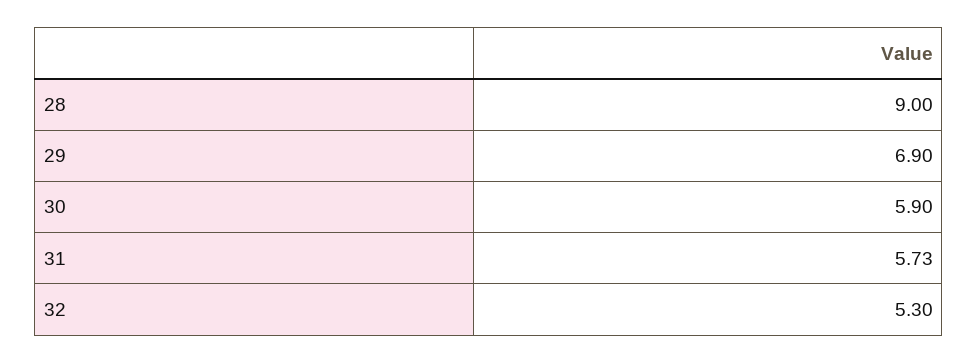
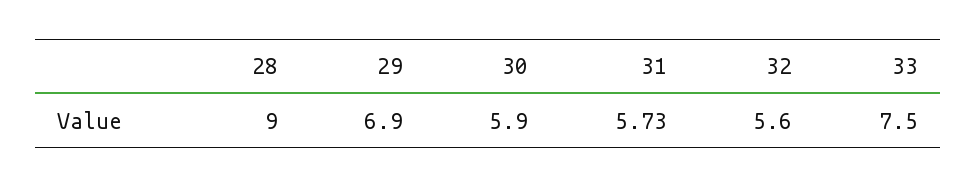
32: 5.3 -> 5.6
33: none -> 7.5

